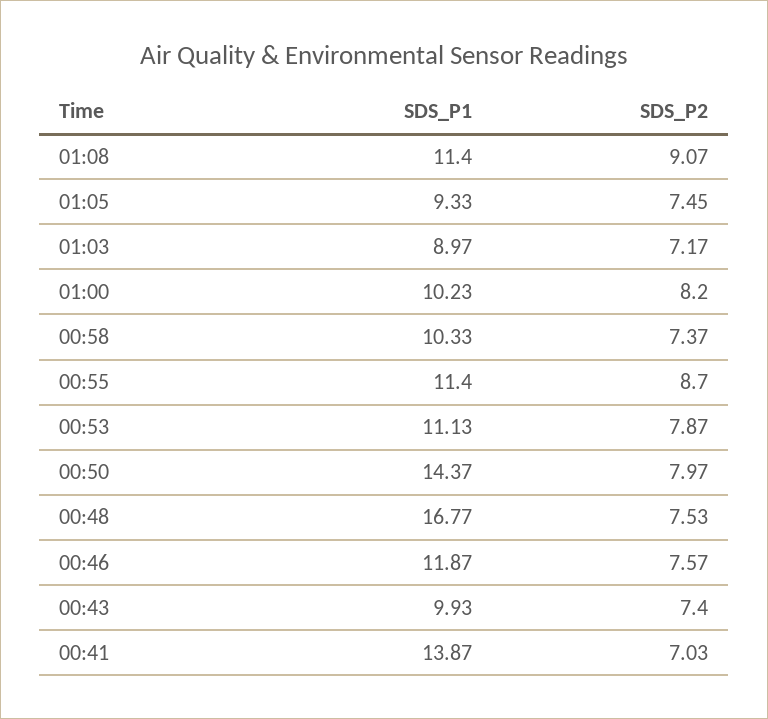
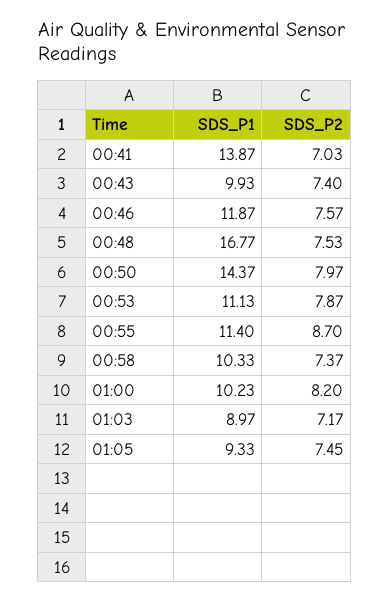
SDS_P1, 01:08: 11.4 -> none
SDS_P2, 01:08: 9.07 -> none

